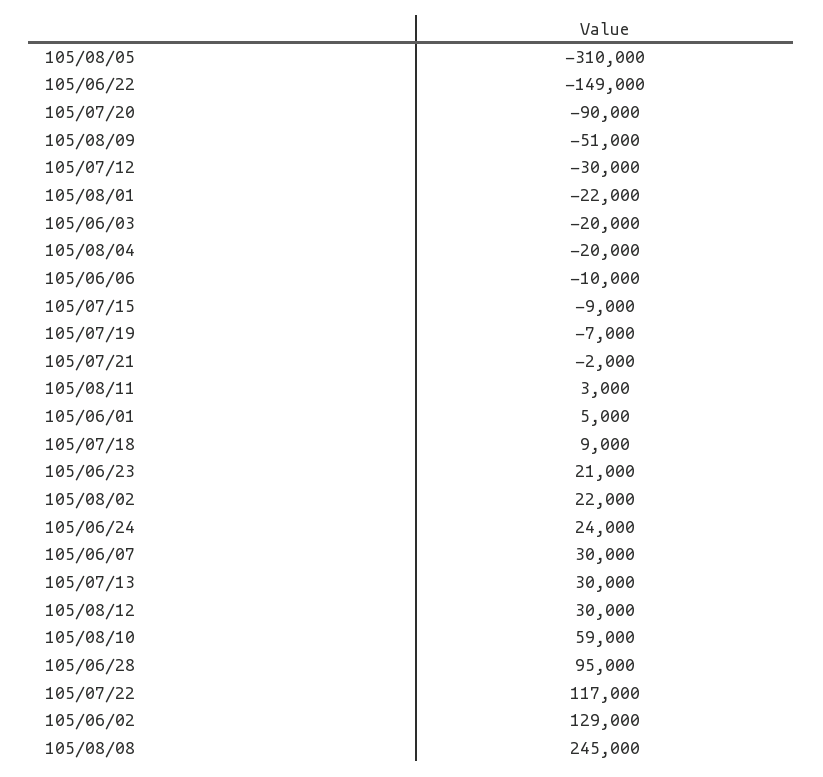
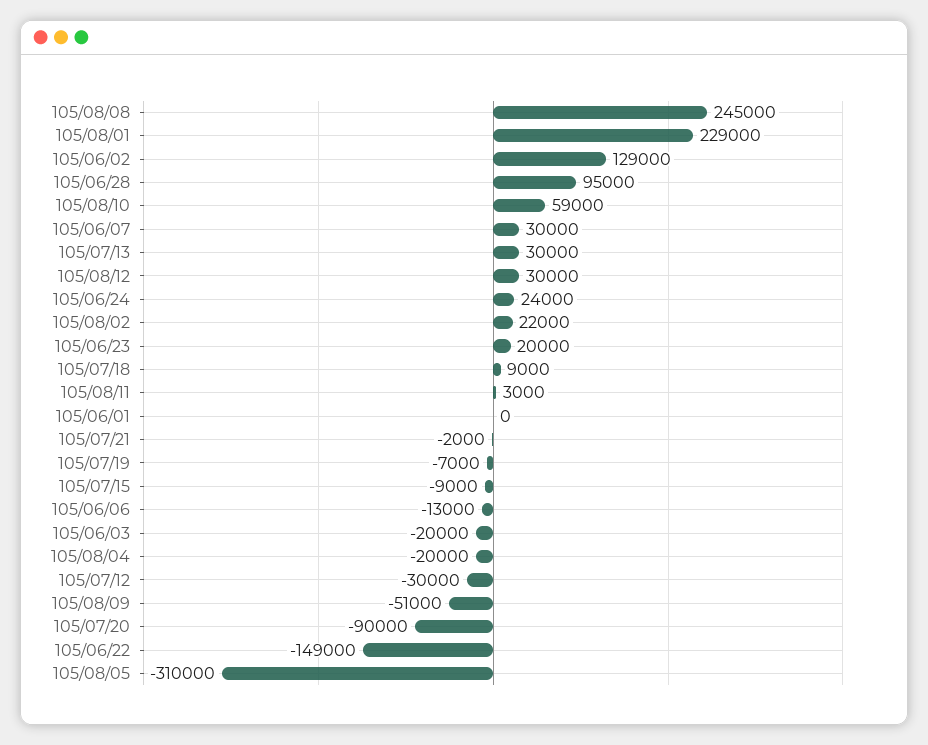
105/08/01: -22000 -> 229000
105/06/06: -10000 -> -13000
105/06/01: 5000 -> 0
105/06/23: 21000 -> 20000
105/07/22: 117000 -> none

